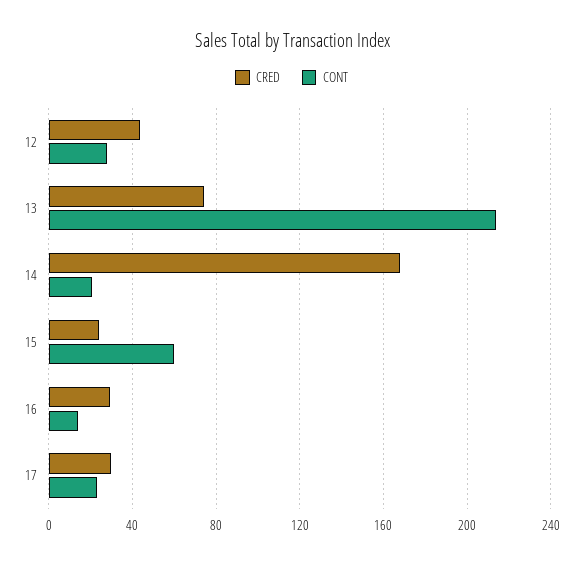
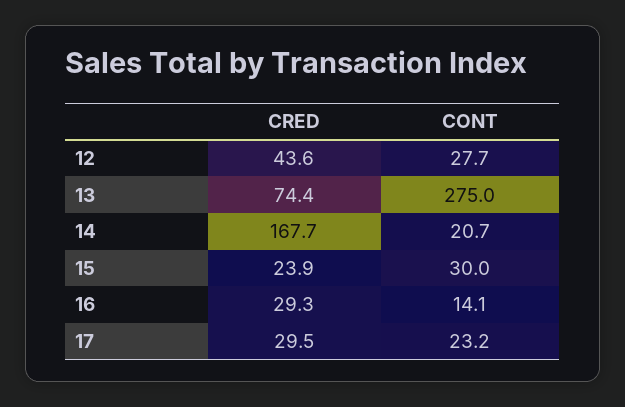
CONT, 13: 215 -> 275
CONT, 15: 60 -> 30

